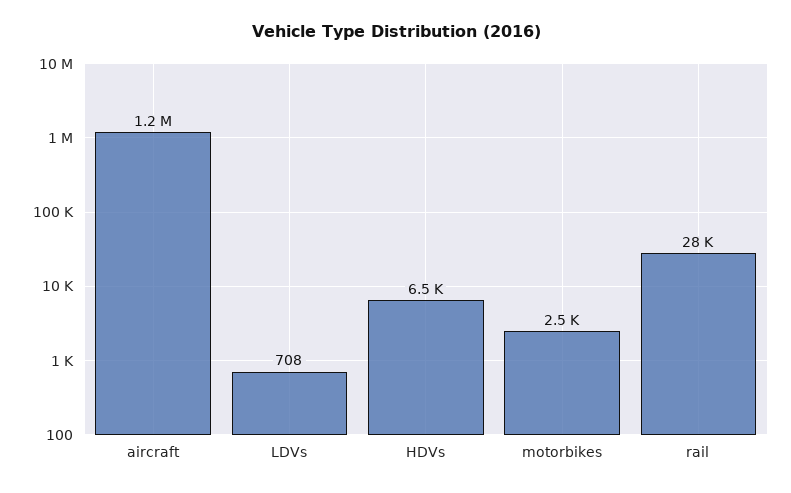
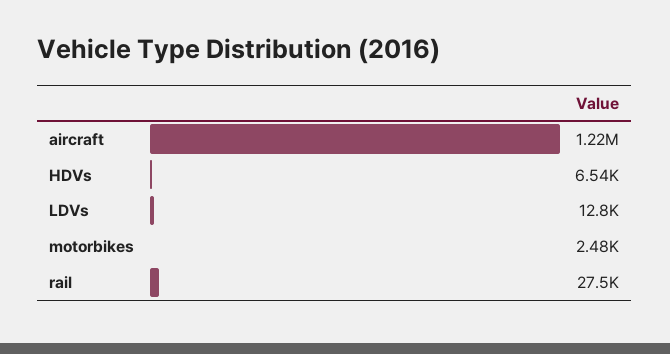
LDVs: 708 -> 12800

